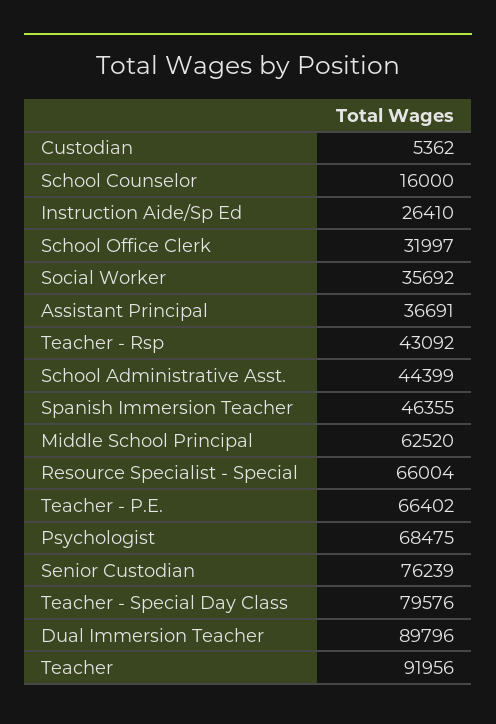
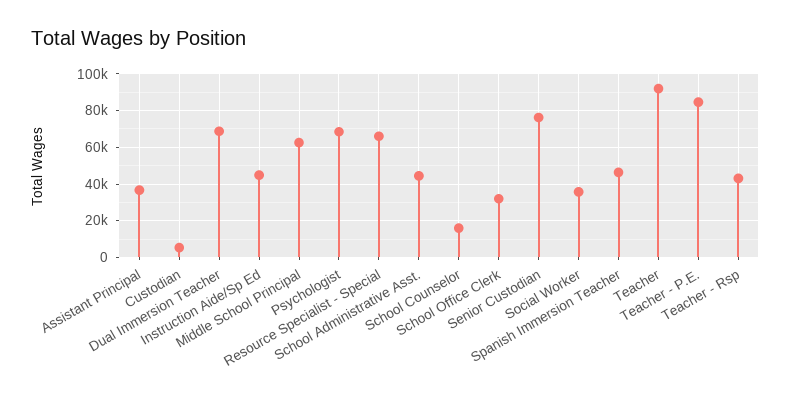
Instruction Aide/Sp Ed: 26410 -> 45000
Teacher - P.E.: 66402 -> 85000
Teacher - Special Day Class: 79576 -> none
Dual Immersion Teacher: 89796 -> 70000

